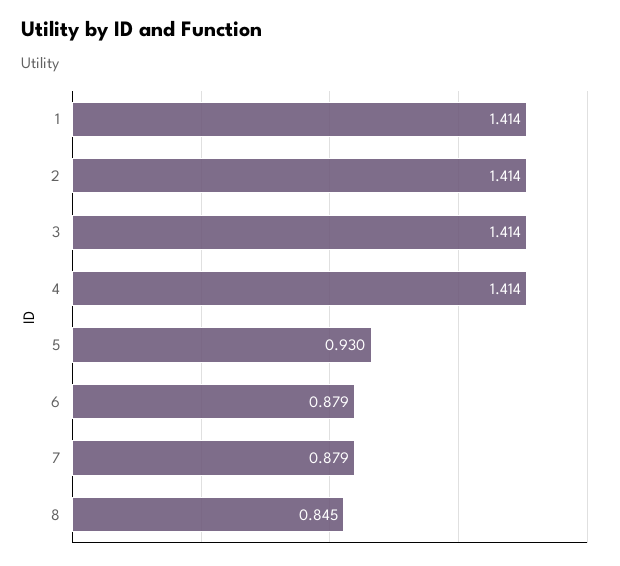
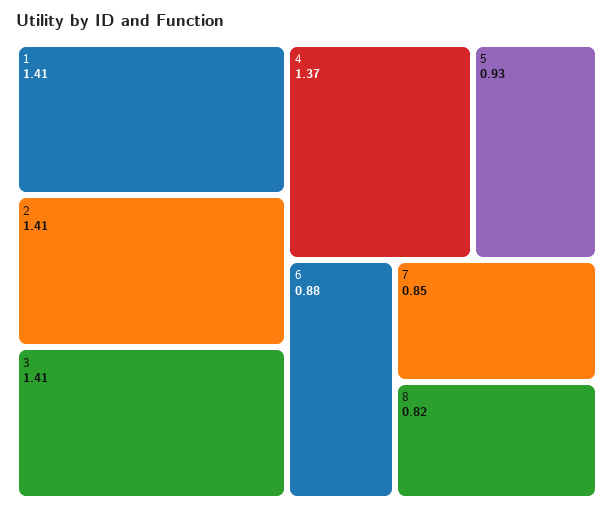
4: 1.414 -> 1.37
7: 0.879 -> 0.85
8: 0.845 -> 0.82

